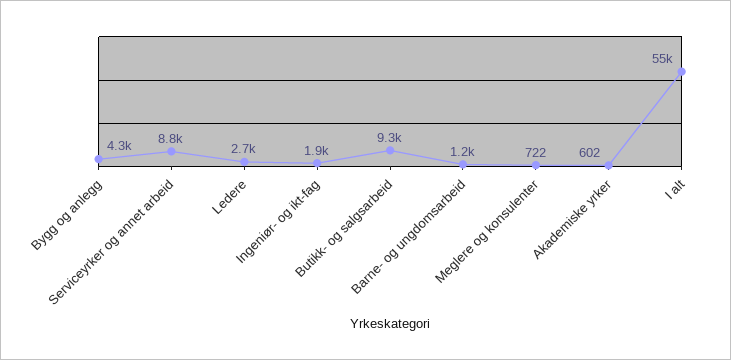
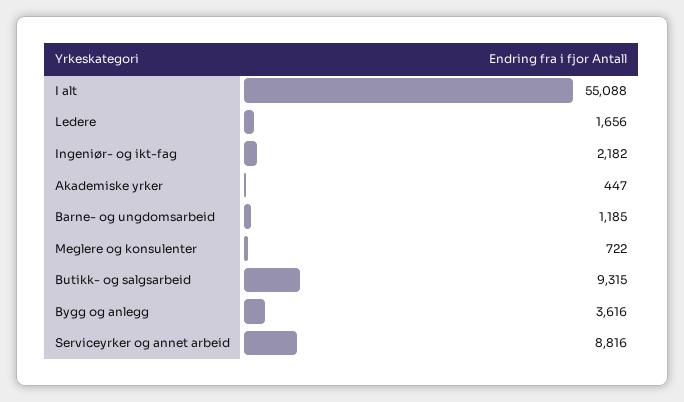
Bygg og anlegg: 4300 -> 3616
Ledere: 2700 -> 1656
Ingeniør- og ikt-fag: 1900 -> 2182
Akademiske yrker: 602 -> 447

